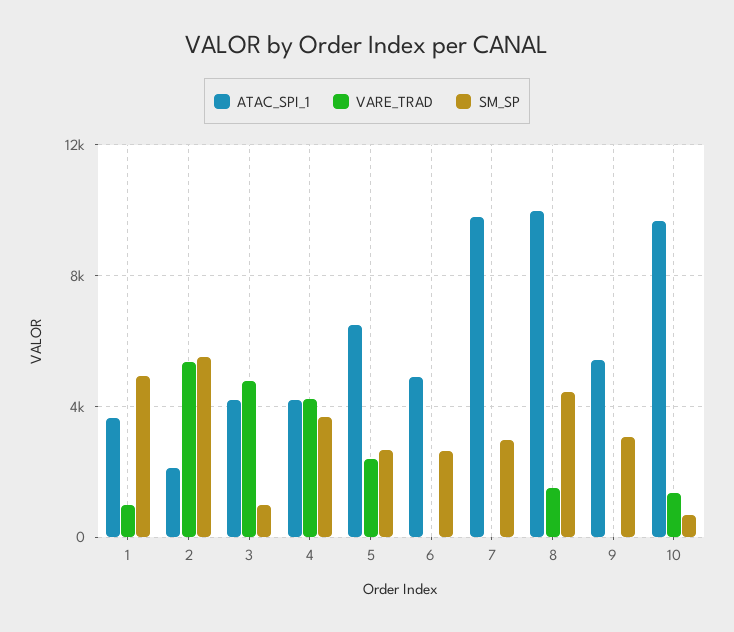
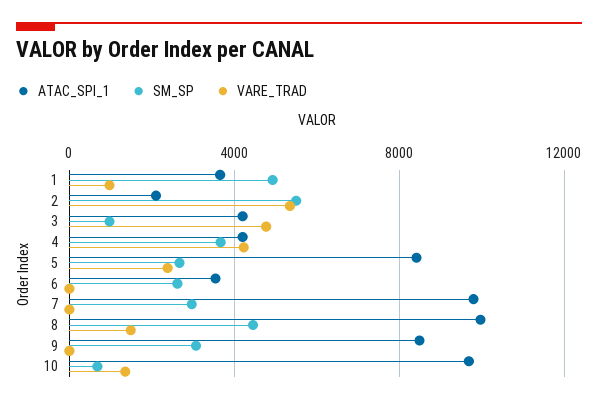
ATAC_SPI_1, 5: 6500 -> 8500
ATAC_SPI_1, 6: 5000 -> 3500
ATAC_SPI_1, 9: 5500 -> 8500

